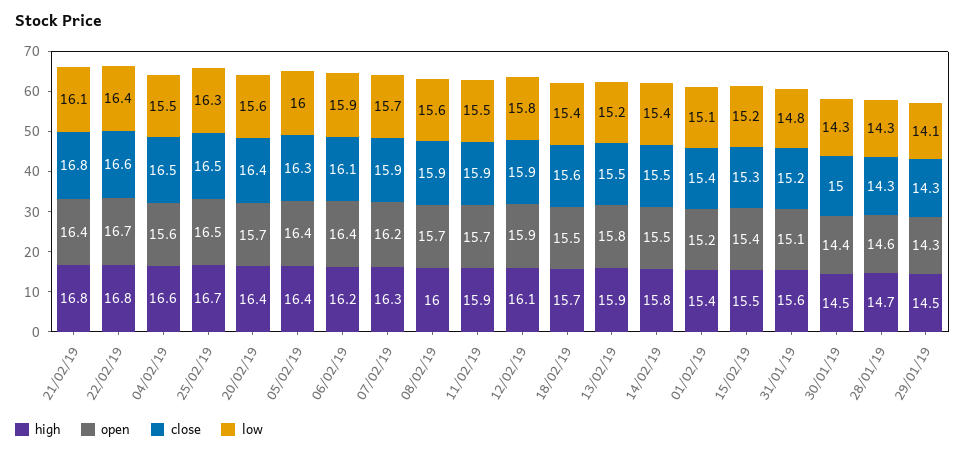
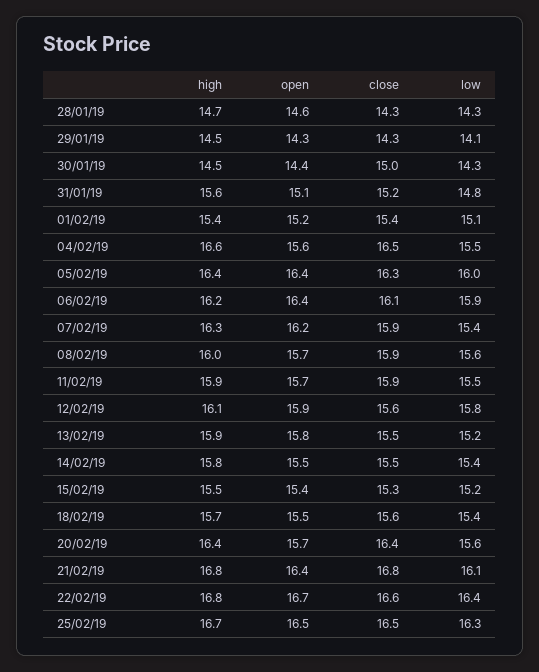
low, 07/02/19: 15.7 -> 15.4
close, 12/02/19: 15.9 -> 15.6

